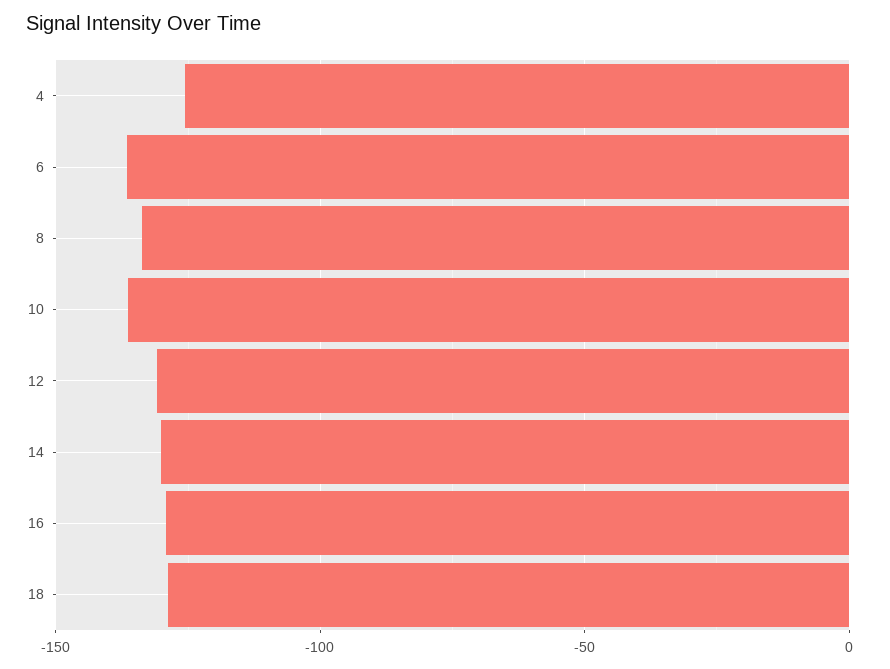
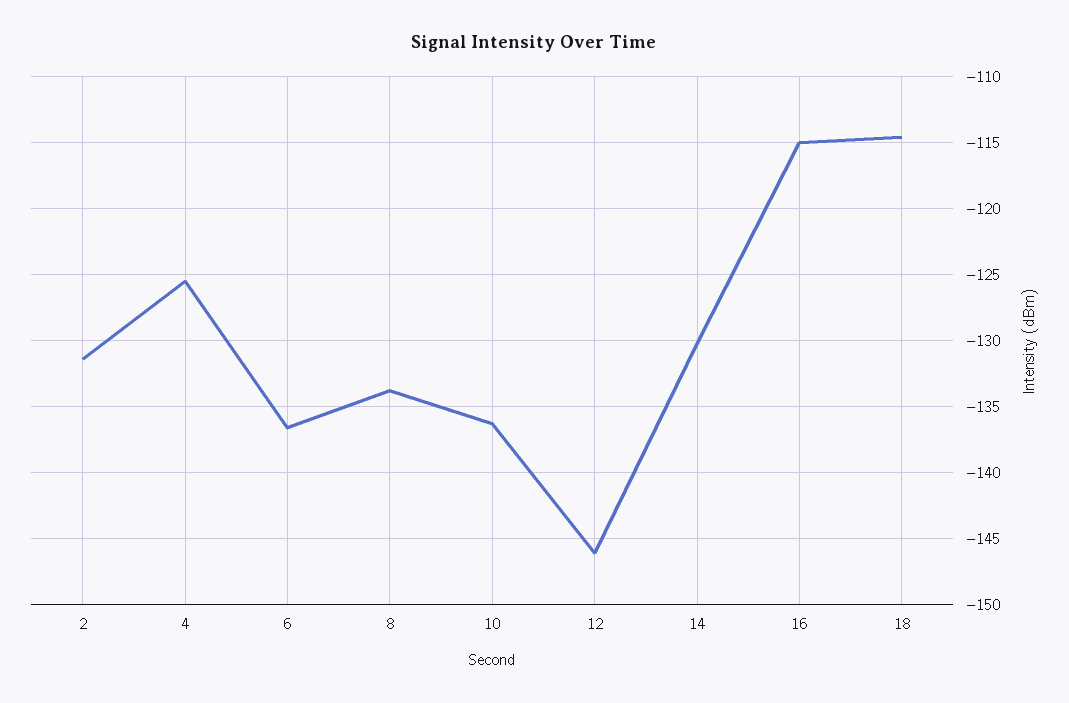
12: -130 -> -146
16: -130 -> -115
18: -130 -> -114.5
2: none -> -131.5

